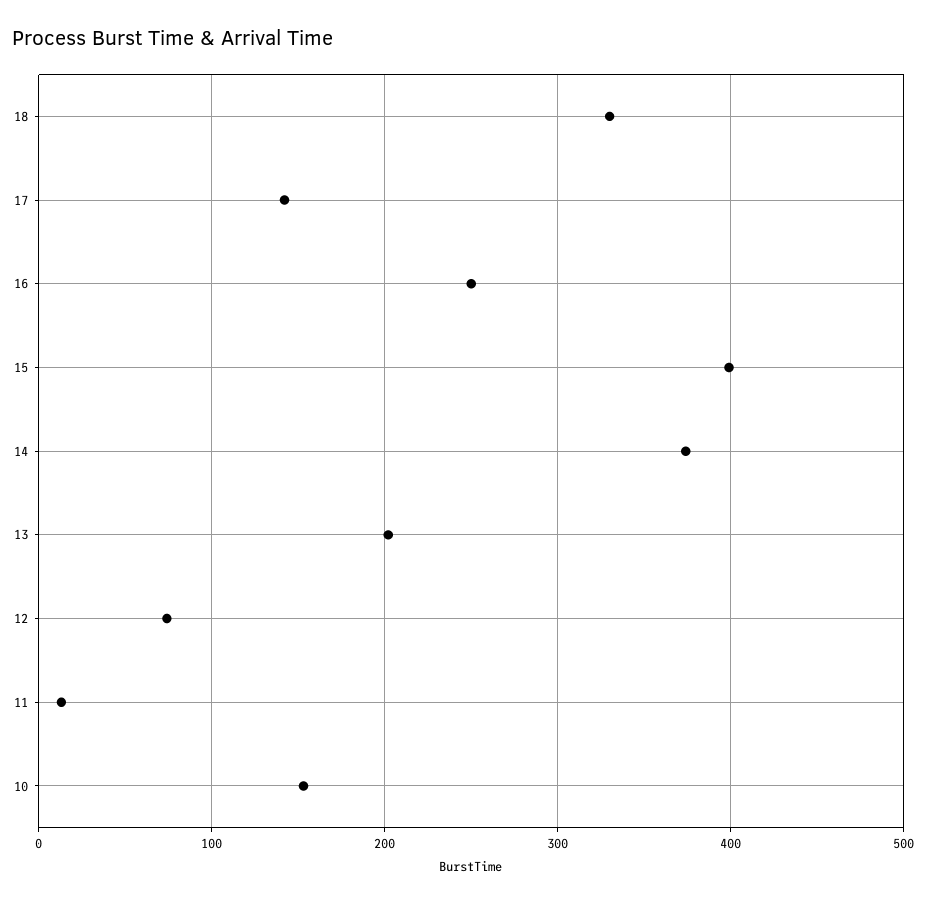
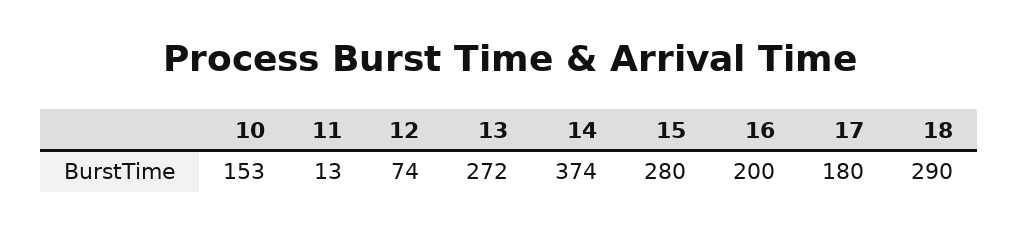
18: 330 -> 290
17: 140 -> 180
16: 250 -> 200
15: 400 -> 280
13: 200 -> 272

